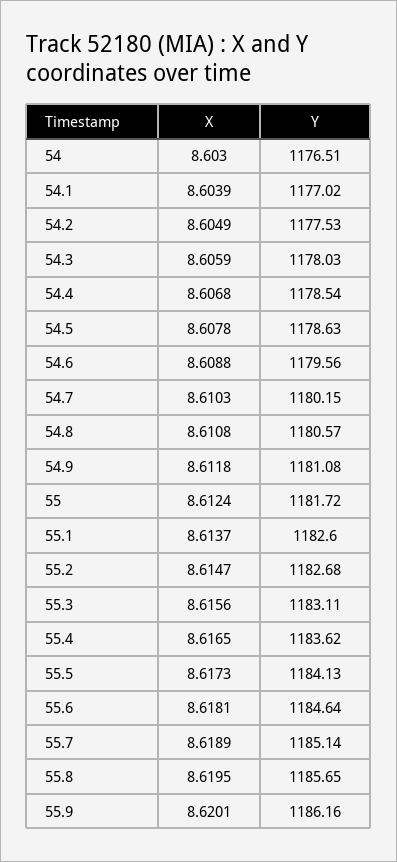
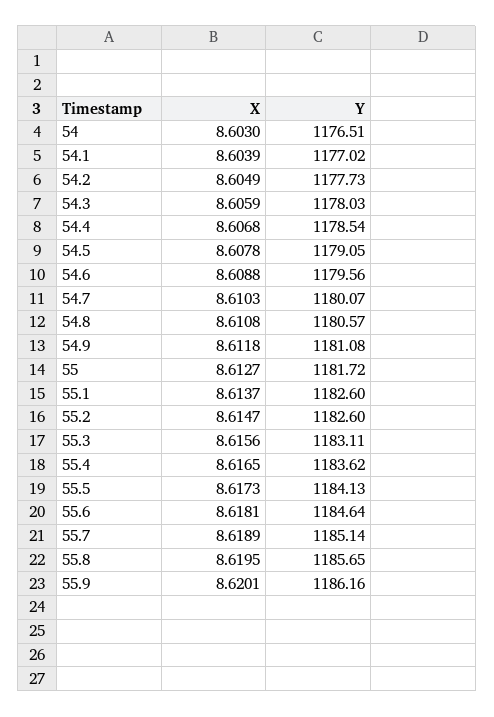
Y, 54.2: 1177.53 -> 1177.73
Y, 54.5: 1178.63 -> 1179.05
Y, 54.7: 1180.15 -> 1180.07
X, 55: 8.6124 -> 8.6127
Y, 55.2: 1182.68 -> 1182.6

